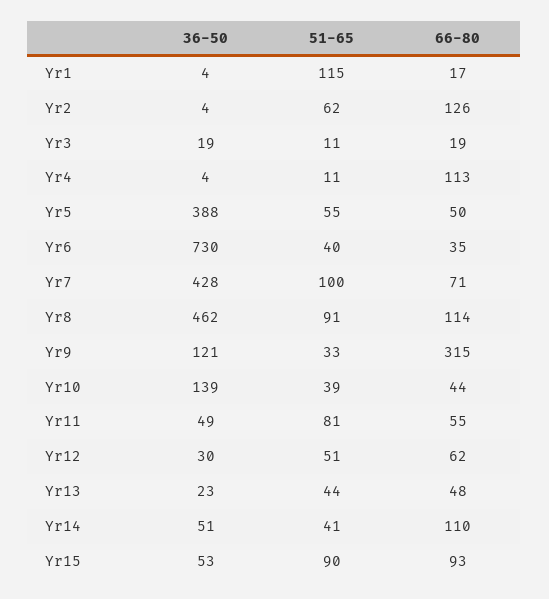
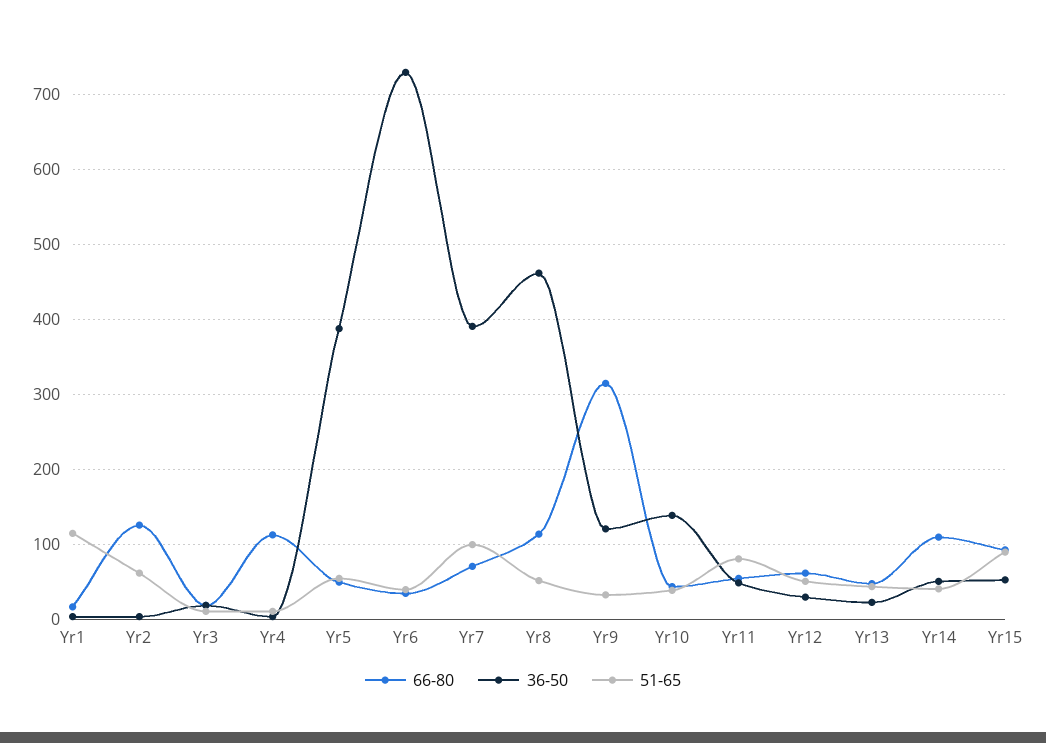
36-50, Yr7: 428 -> 390
51-65, Yr8: 91 -> 50

